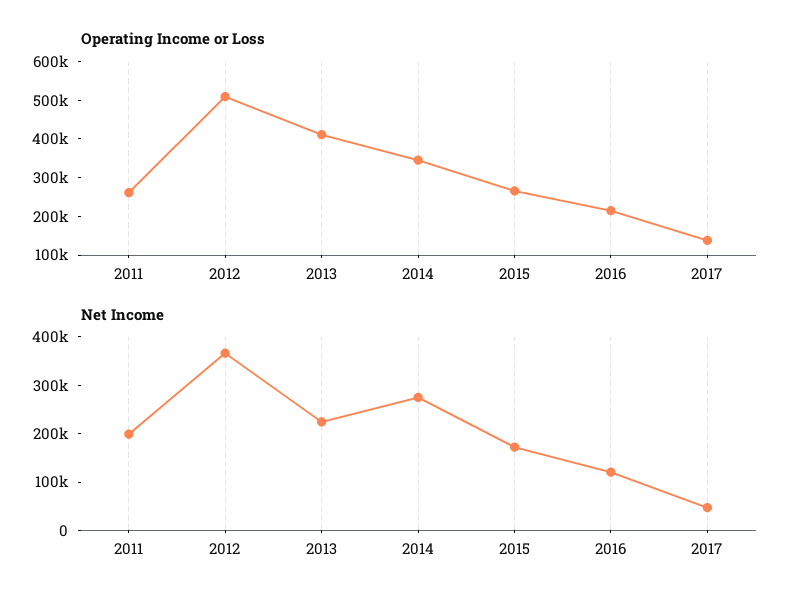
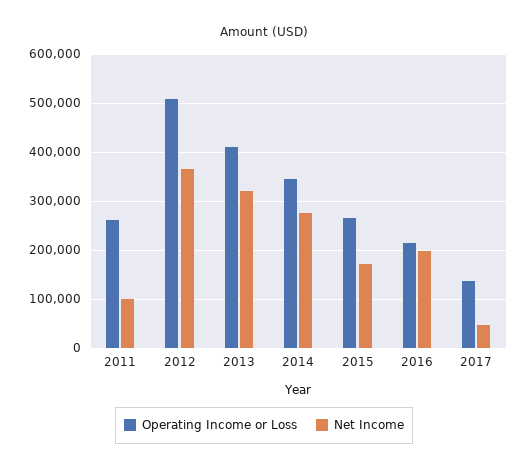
Net Income, 2011: 200000 -> 100000
Net Income, 2013: 220000 -> 320000
Net Income, 2016: 120000 -> 200000

